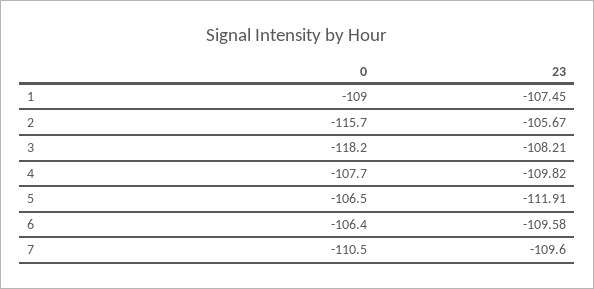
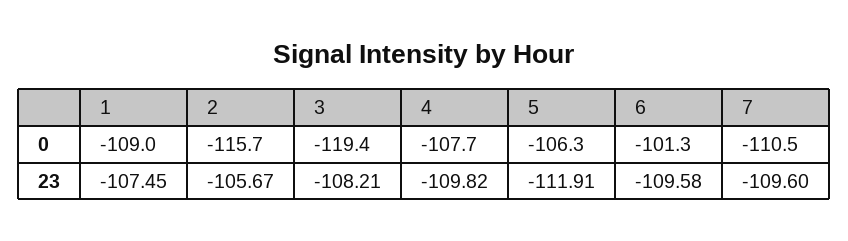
0, 3: -118.2 -> -119.4
0, 5: -106.5 -> -106.3
0, 6: -106.4 -> -101.3

